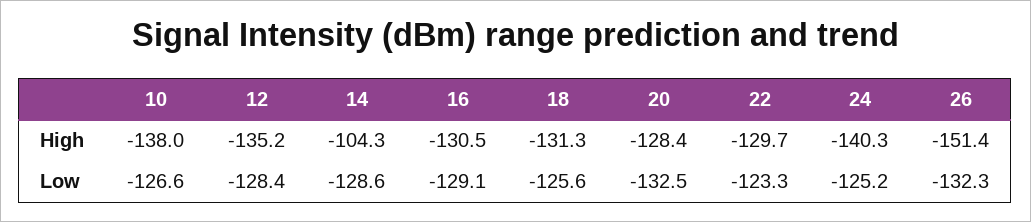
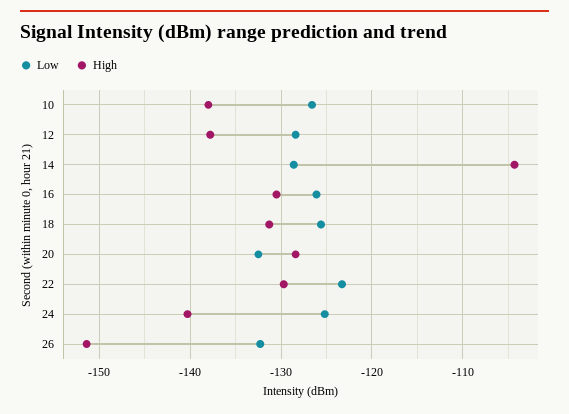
High, 12: -135.2 -> -138
Low, 16: -129.1 -> -126

